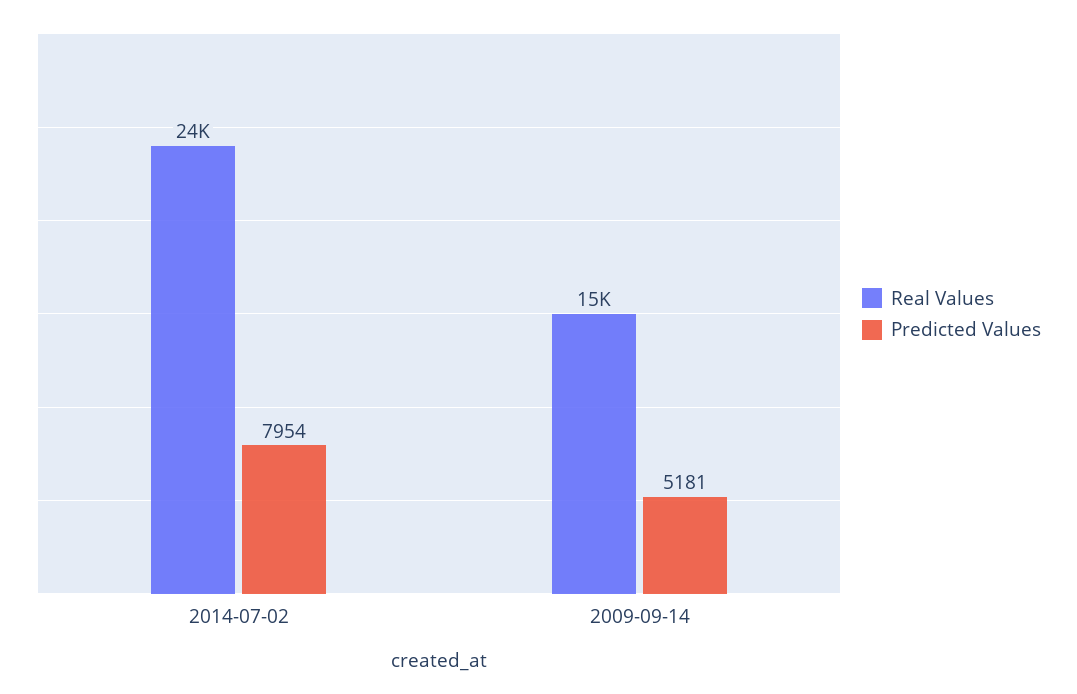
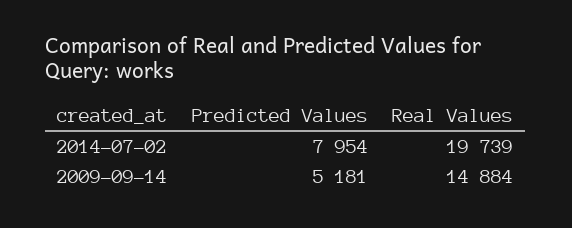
Real Values, 2014-07-02: 24000 -> 19739

